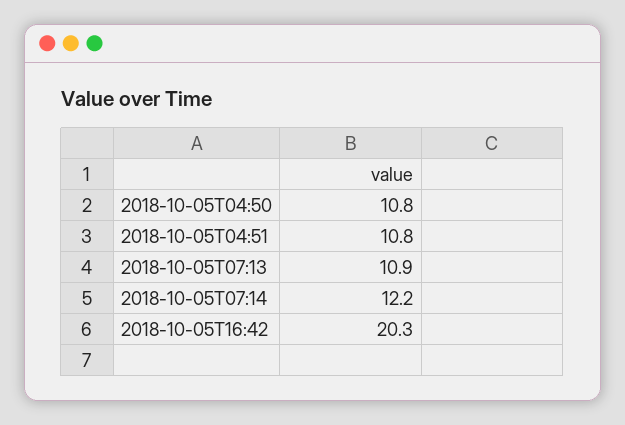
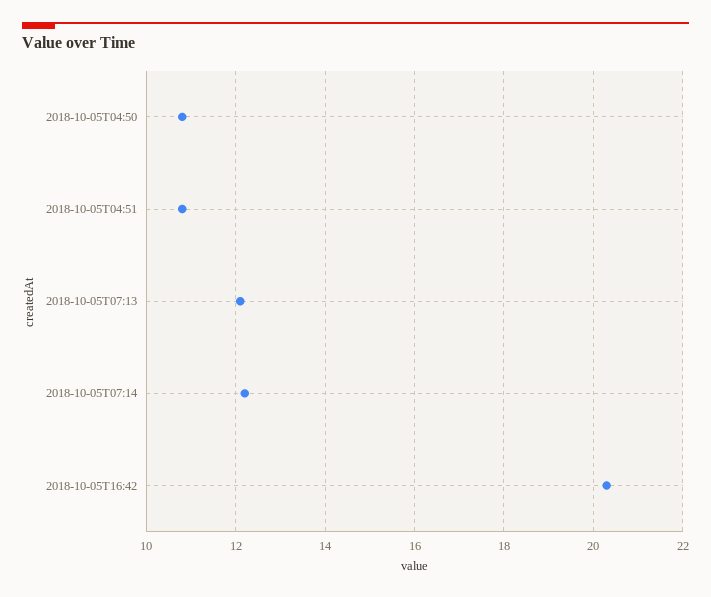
2018-10-05T07:13: 10.9 -> 12

